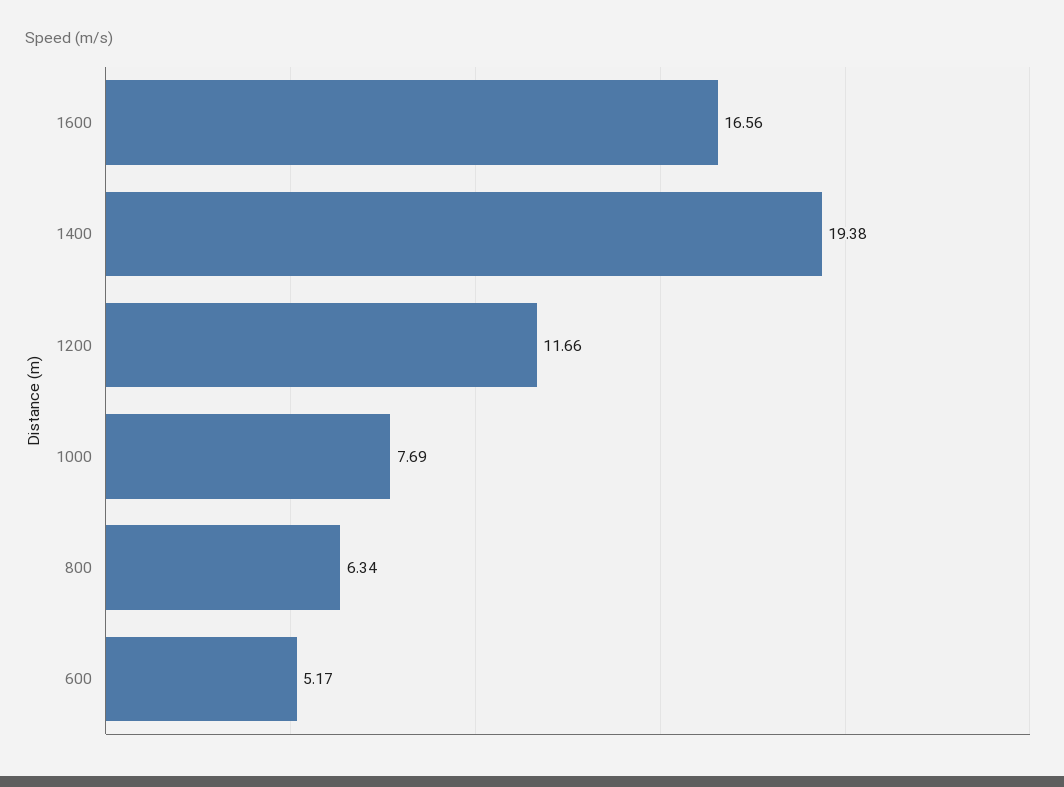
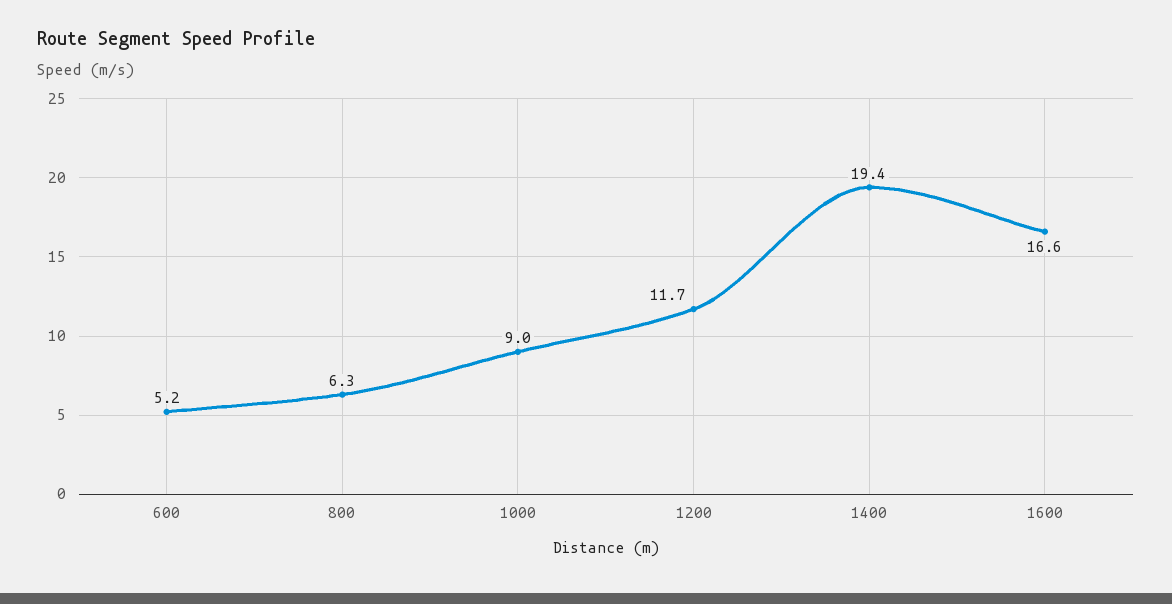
1000: 7.69 -> 9

